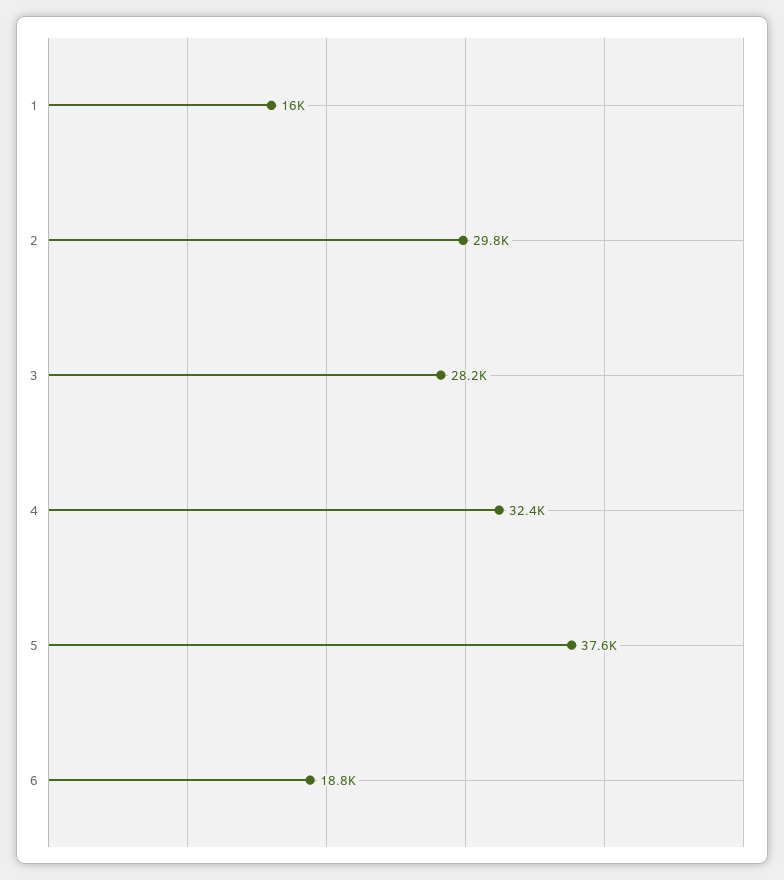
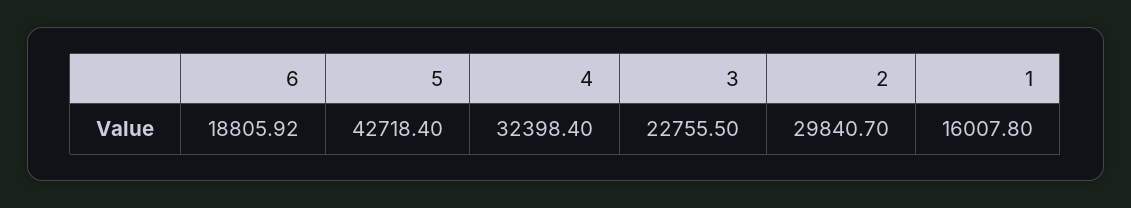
3: 28200 -> 22755.5
5: 37600 -> 42718.4

